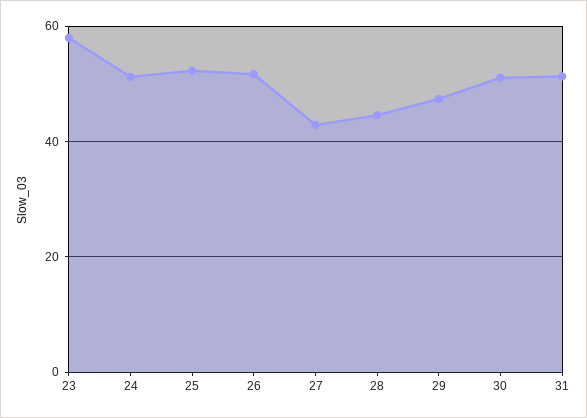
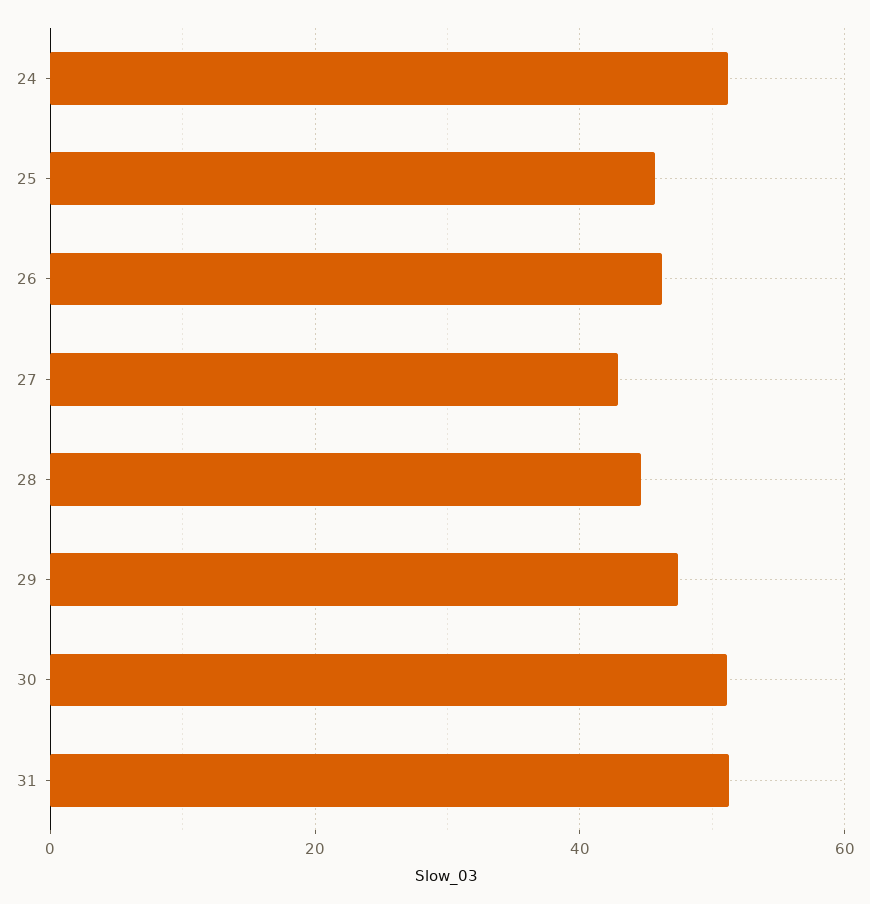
23: 58 -> none
25: 52 -> 46
26: 52 -> 46

